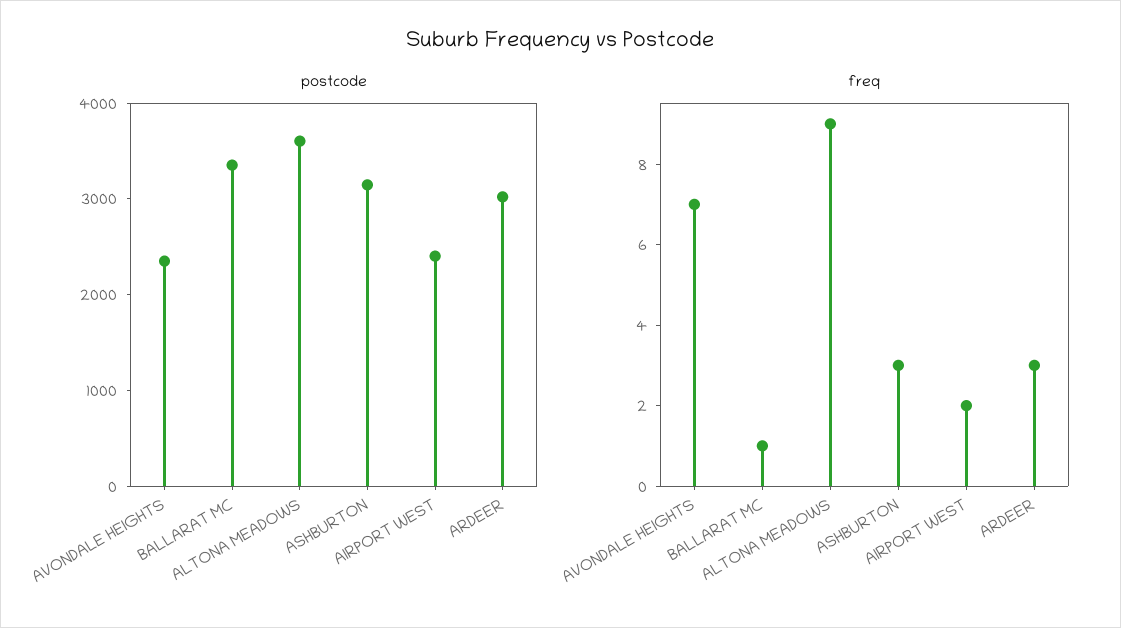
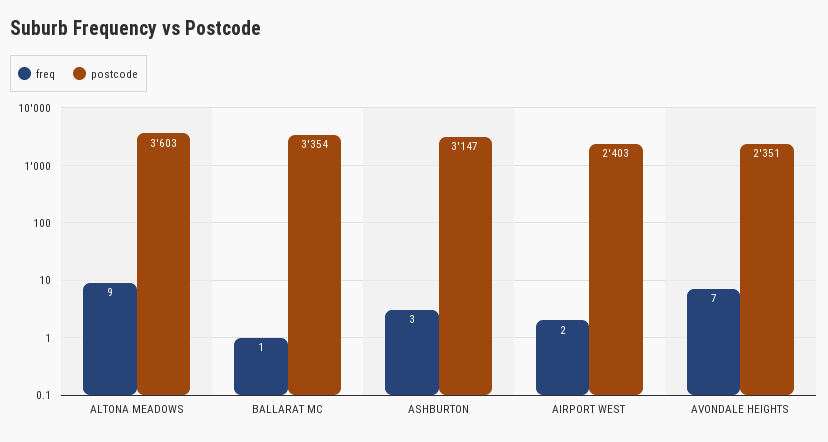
postcode, ARDEER: 3000 -> none
freq, ARDEER: 3 -> none

